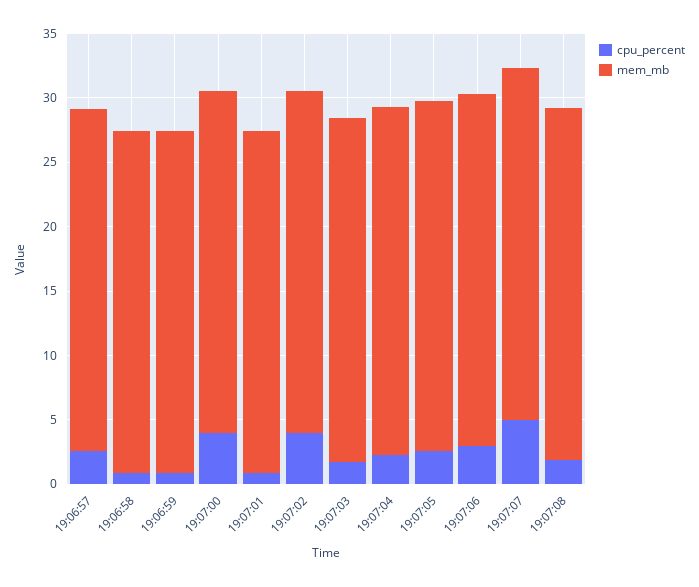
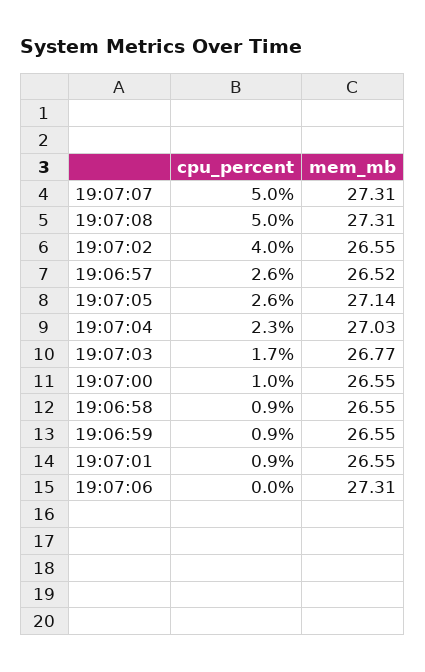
cpu_percent, 19:07:00: 4 -> 1
cpu_percent, 19:07:06: 3 -> 0
cpu_percent, 19:07:08: 2 -> 5

